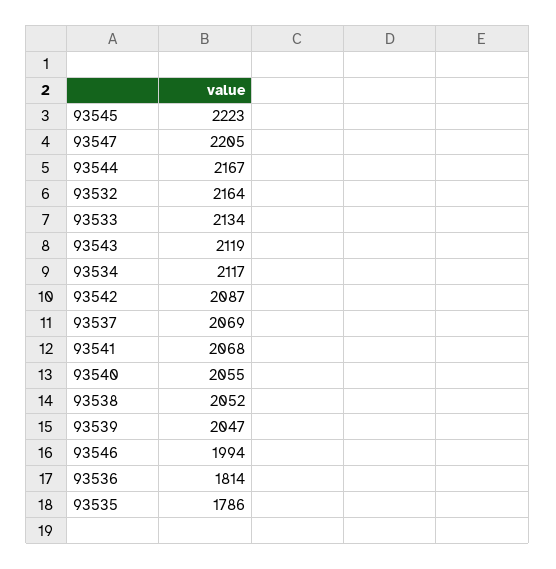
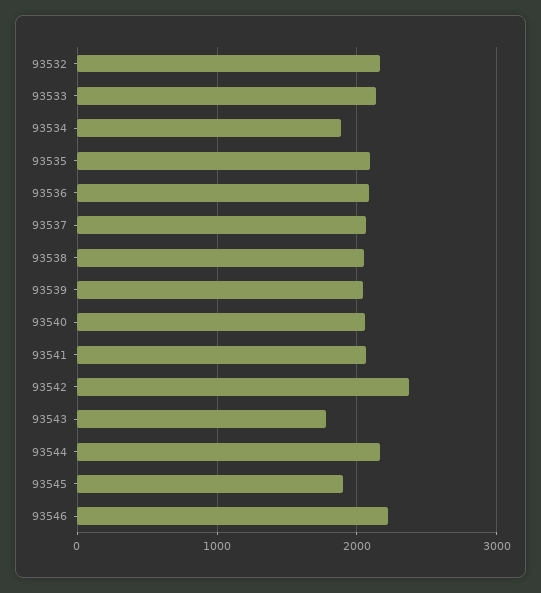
93545: 2223 -> 1900
93547: 2205 -> none
93543: 2119 -> 1800
93534: 2117 -> 1900
93542: 2087 -> 2400
93546: 1994 -> 2200
93536: 1814 -> 2100
93535: 1786 -> 2100

